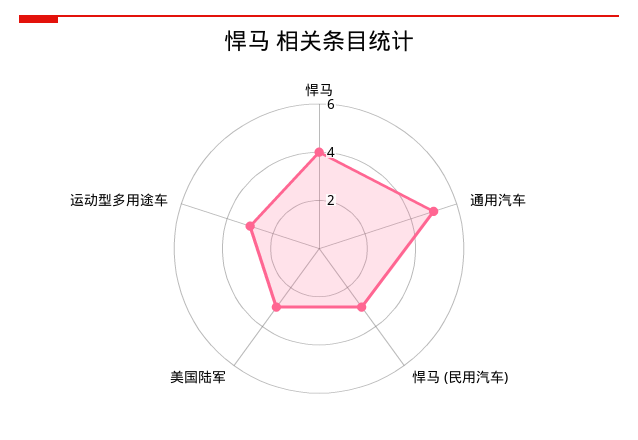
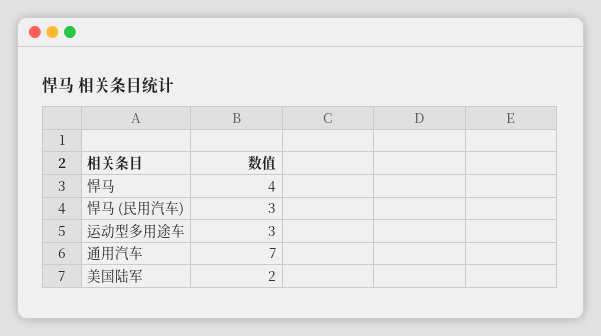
通用汽车: 5 -> 7
美国陆军: 3 -> 2

